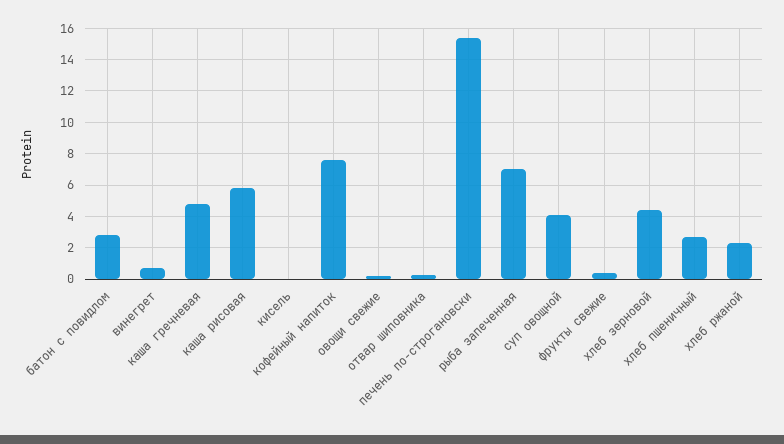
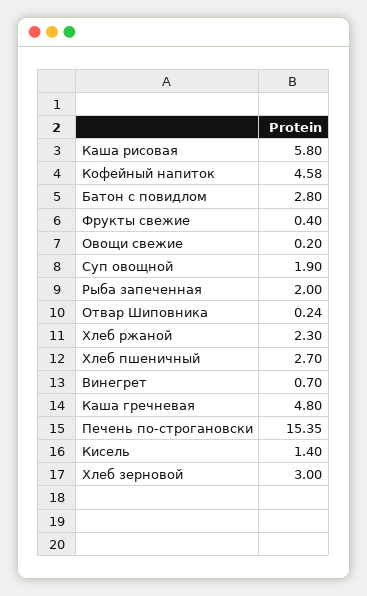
кисель: 0 -> 1.4
кофейный напиток: 7.5 -> 4.58
рыба запеченная: 7 -> 2
суп овощной: 4 -> 1.9
хлеб зерновой: 4.5 -> 3

